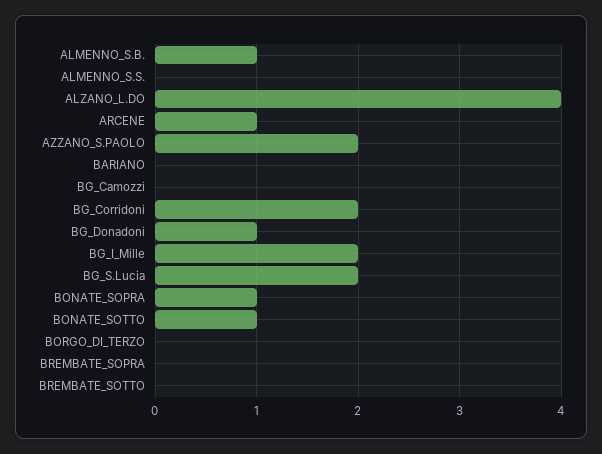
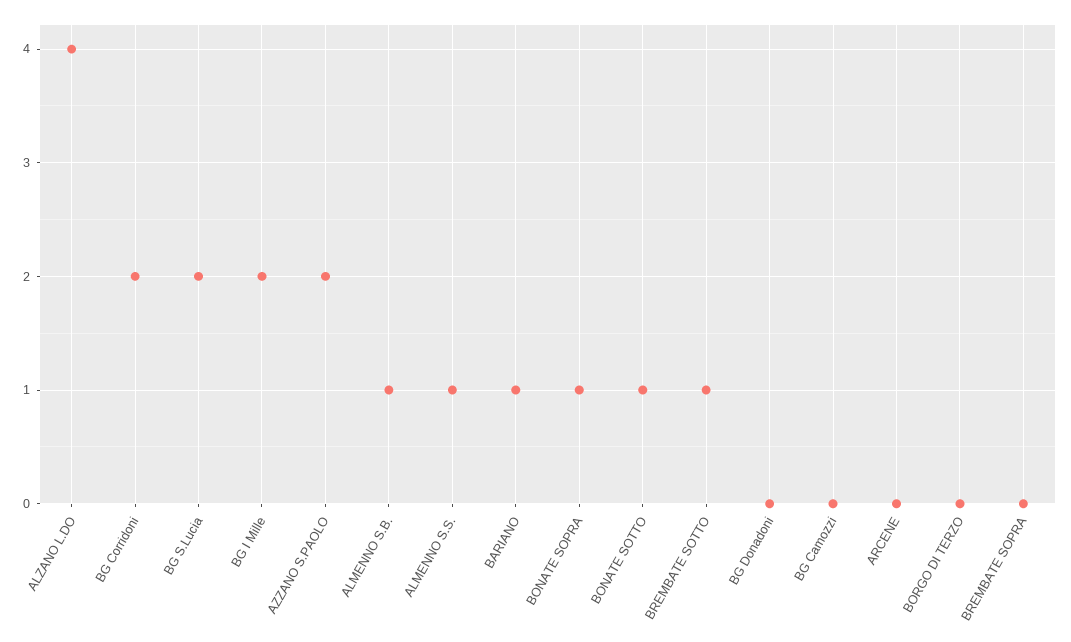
ALMENNO_S.S.: 0 -> 1
ARCENE: 1 -> 0
BARIANO: 0 -> 1
BG_Donadoni: 1 -> 0
BREMBATE_SOTTO: 0 -> 1

